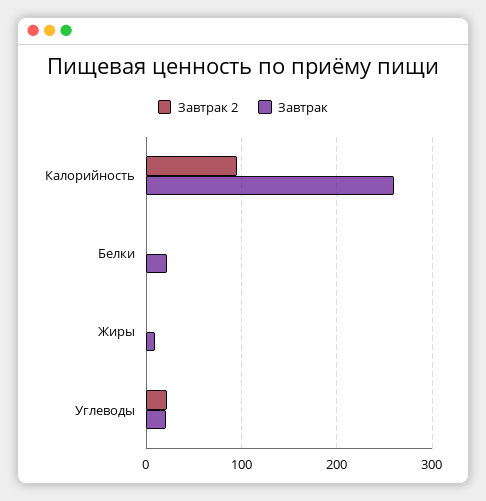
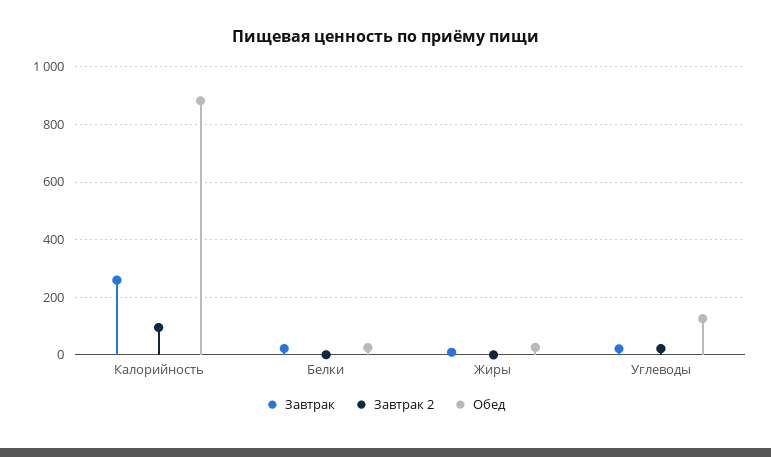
Обед, Калорийность: none -> 875
Обед, Белки: none -> 25
Обед, Жиры: none -> 25
Обед, Углеводы: none -> 125

